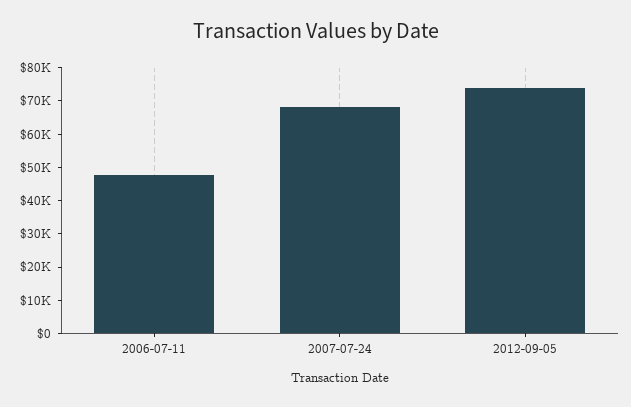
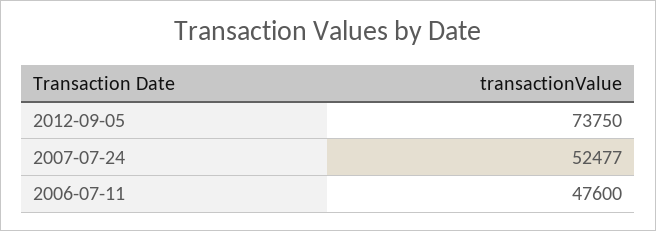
2007-07-24: 67500 -> 52477

